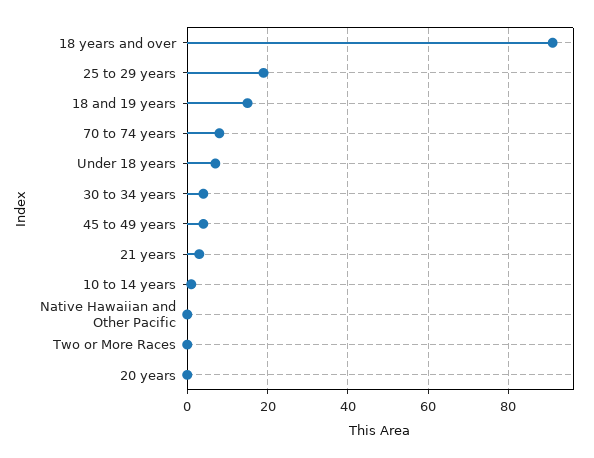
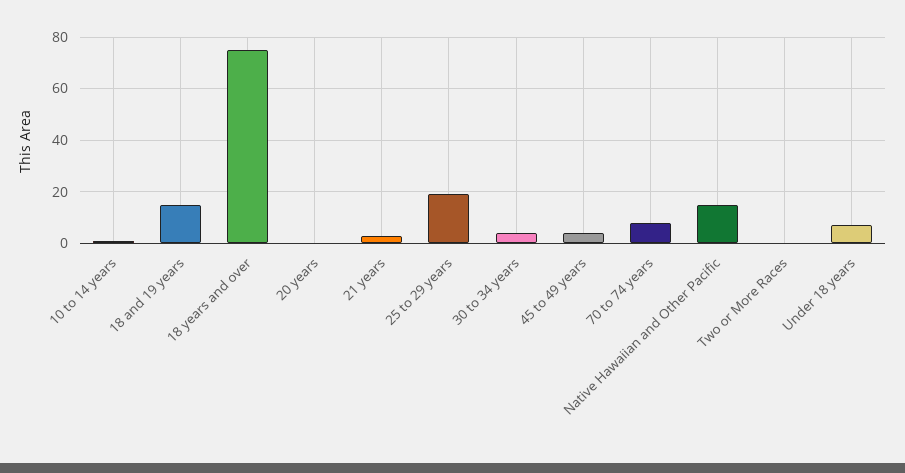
18 years and over: 90 -> 75
Native Hawaiian and Other Pacific: 0 -> 15

